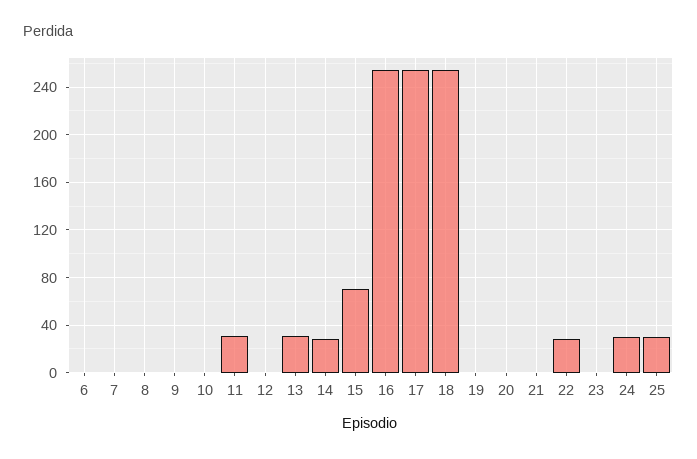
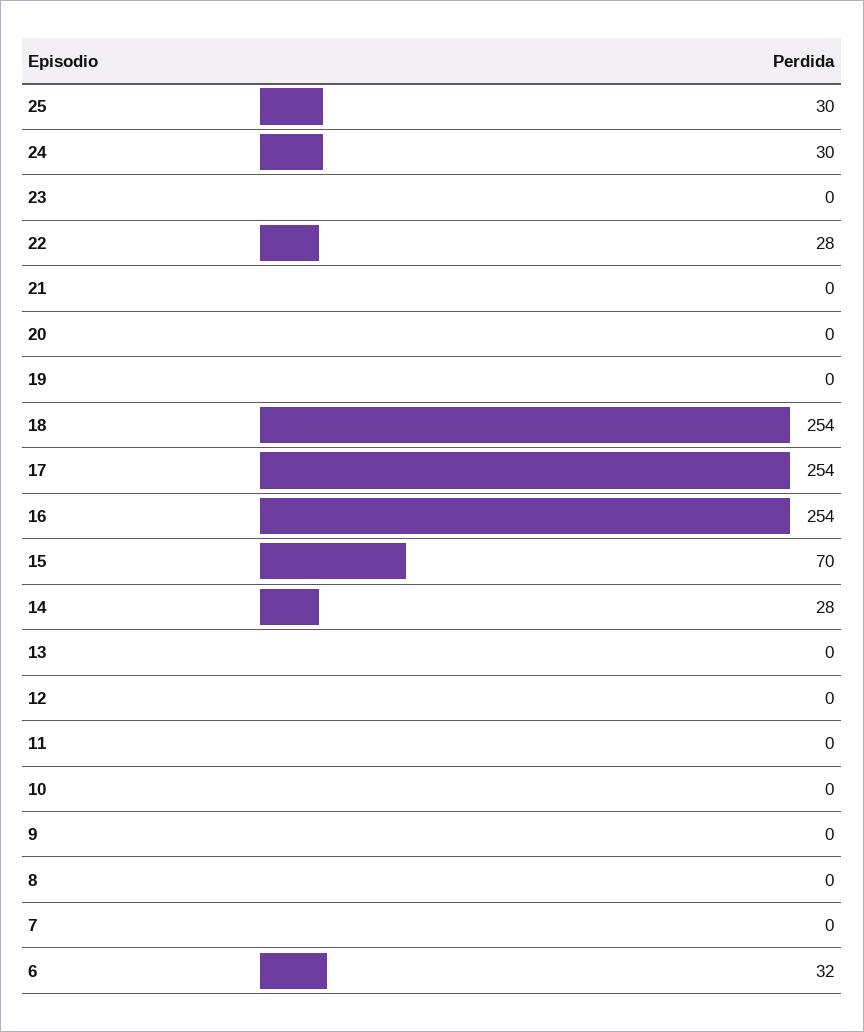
6: 0 -> 32
11: 30 -> 0
13: 30 -> 0

